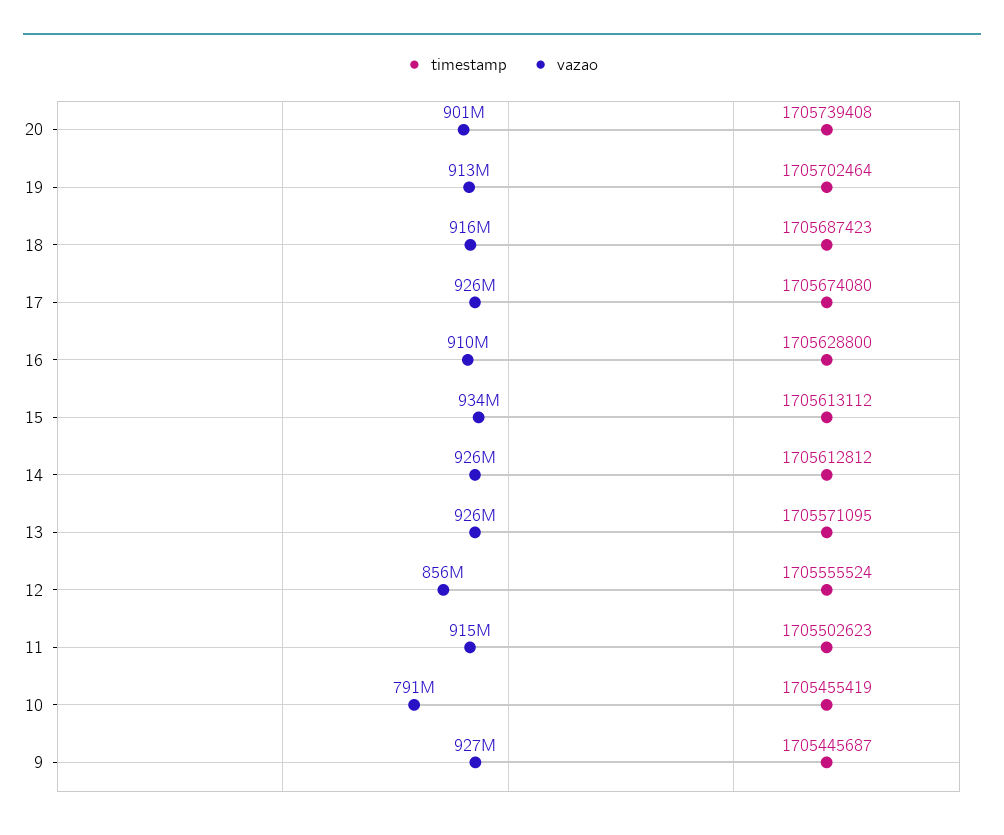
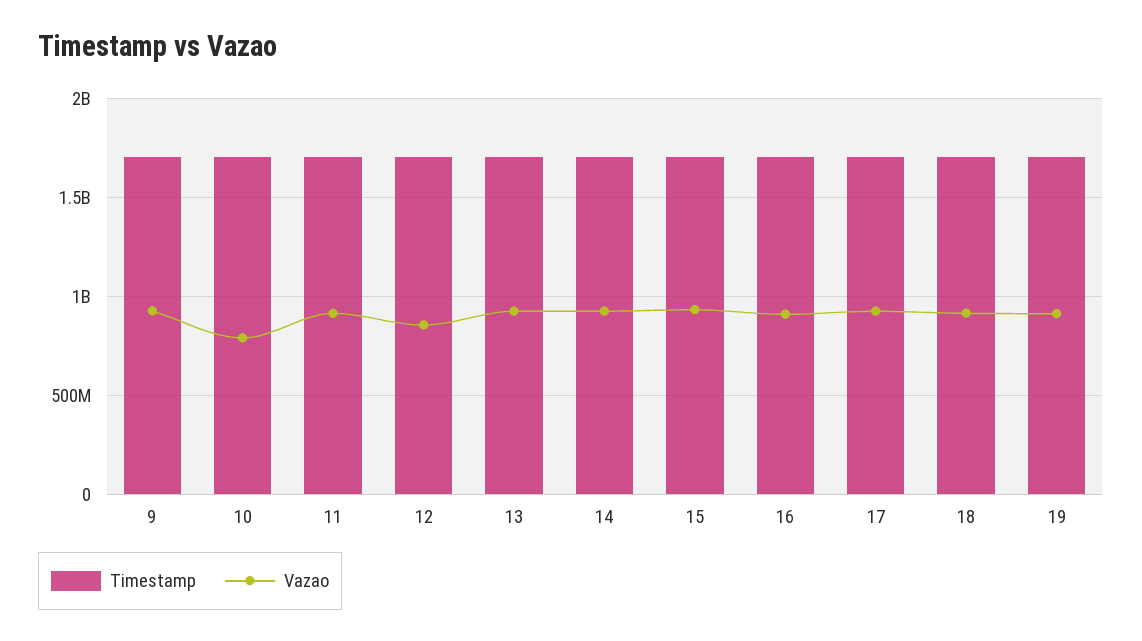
timestamp, 20: 1705739408 -> none
vazao, 20: 901000000 -> none

